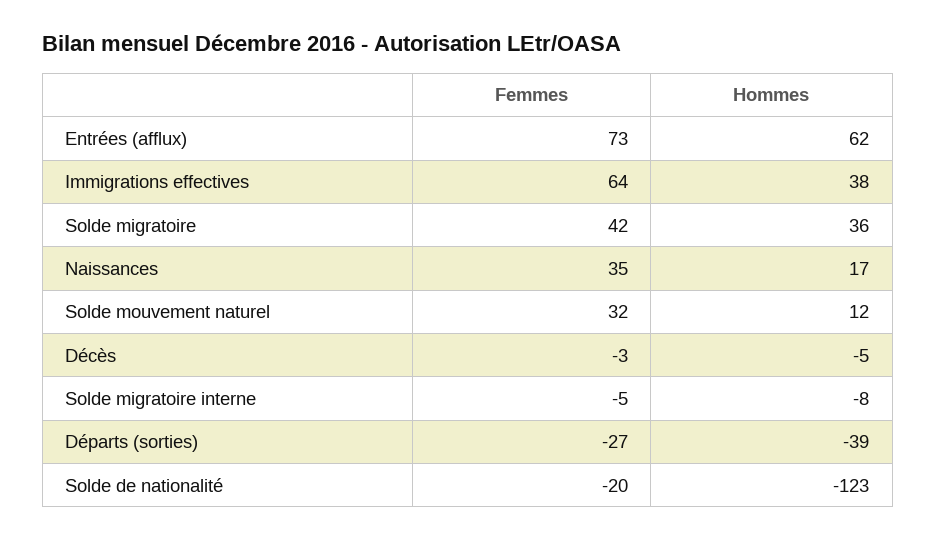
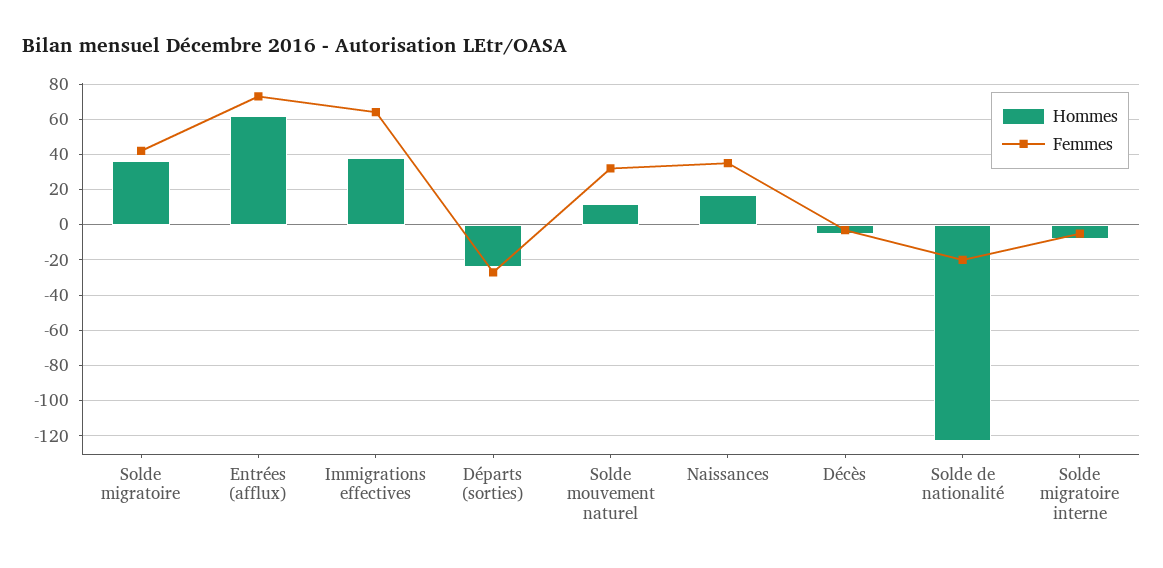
Hommes, Départs (sorties): -39 -> -25

